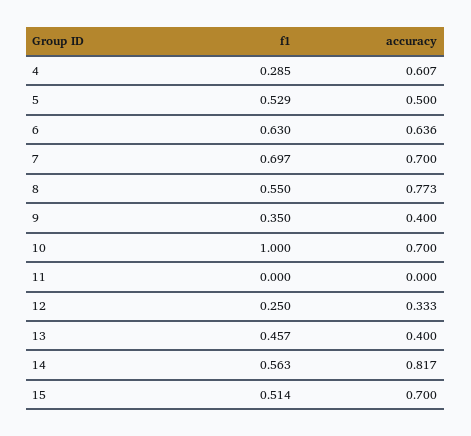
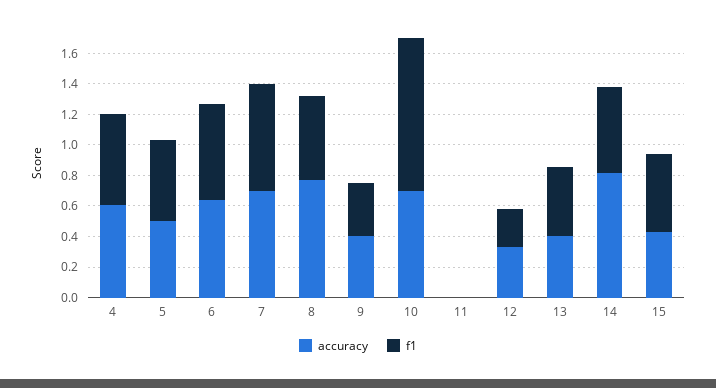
f1, 4: 0.285 -> 0.6
accuracy, 15: 0.7 -> 0.4

